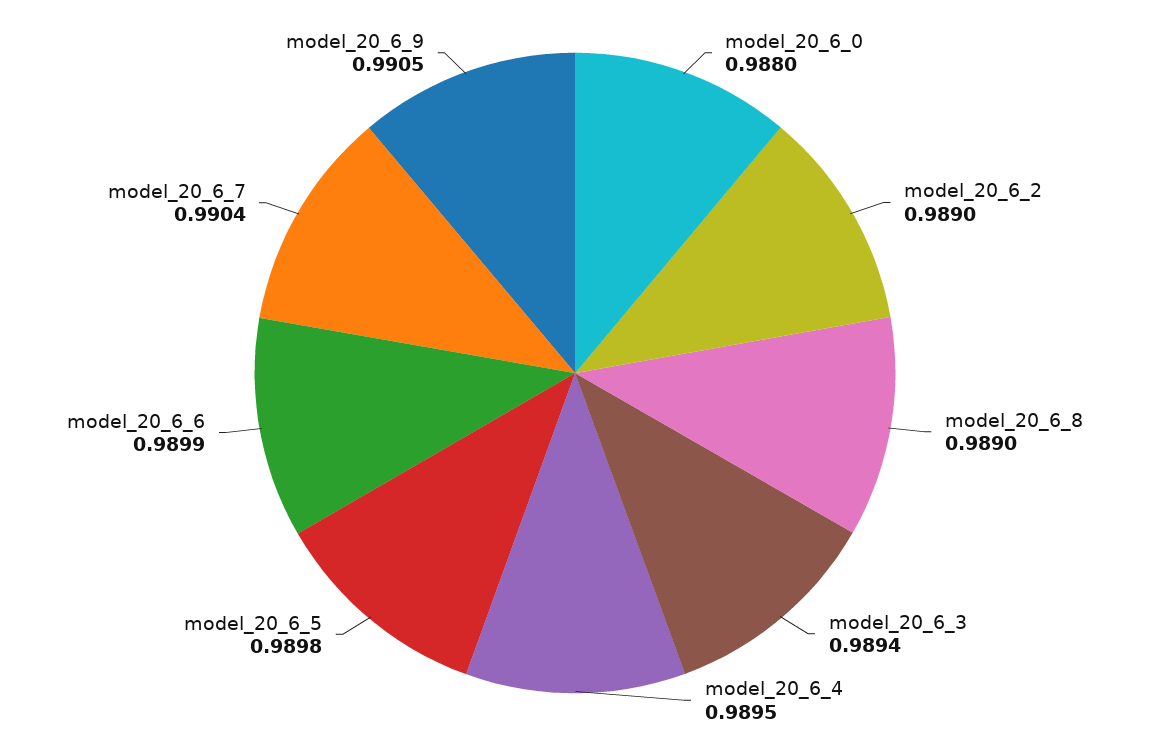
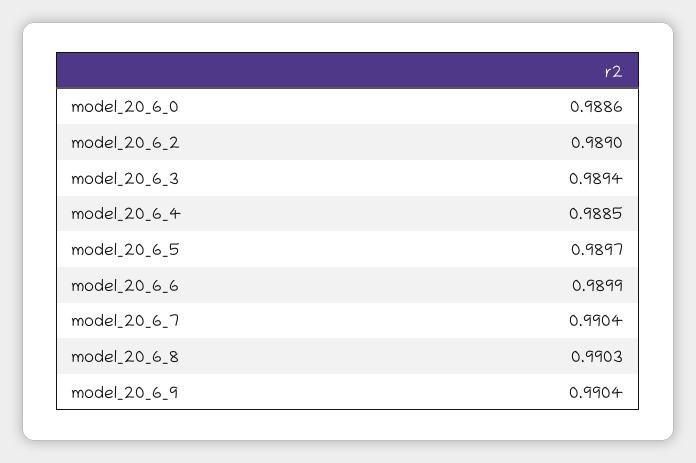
model_20_6_0: 0.988 -> 0.9886
model_20_6_8: 0.989 -> 0.9903
model_20_6_4: 0.9895 -> 0.9885
model_20_6_5: 0.9898 -> 0.9897
model_20_6_9: 0.9905 -> 0.9904

